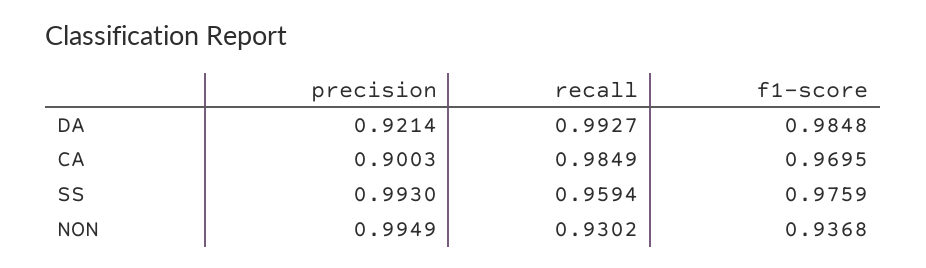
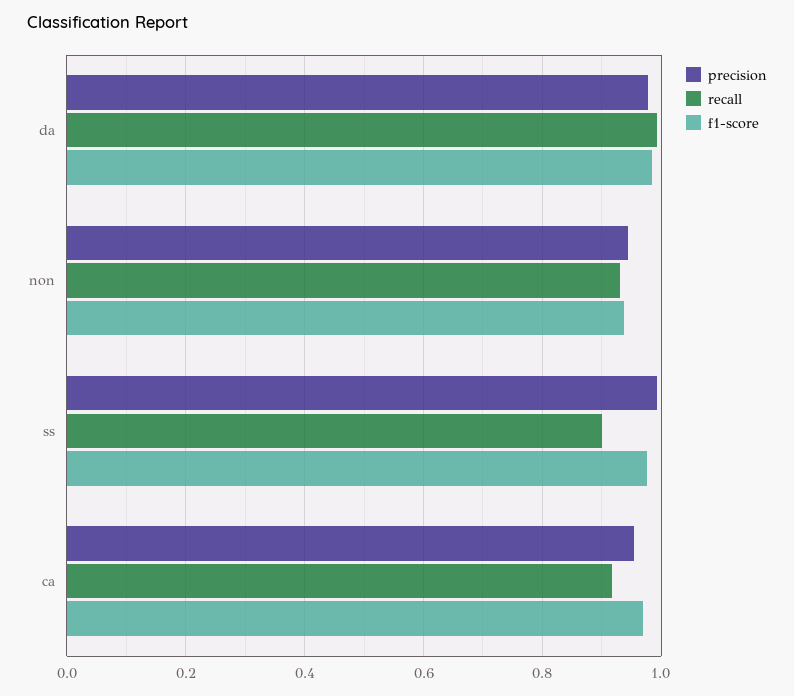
precision, DA: 0.9214 -> 0.98
precision, CA: 0.9003 -> 0.96
recall, CA: 0.9849 -> 0.92
recall, SS: 0.9594 -> 0.9
precision, NON: 0.9949 -> 0.94

